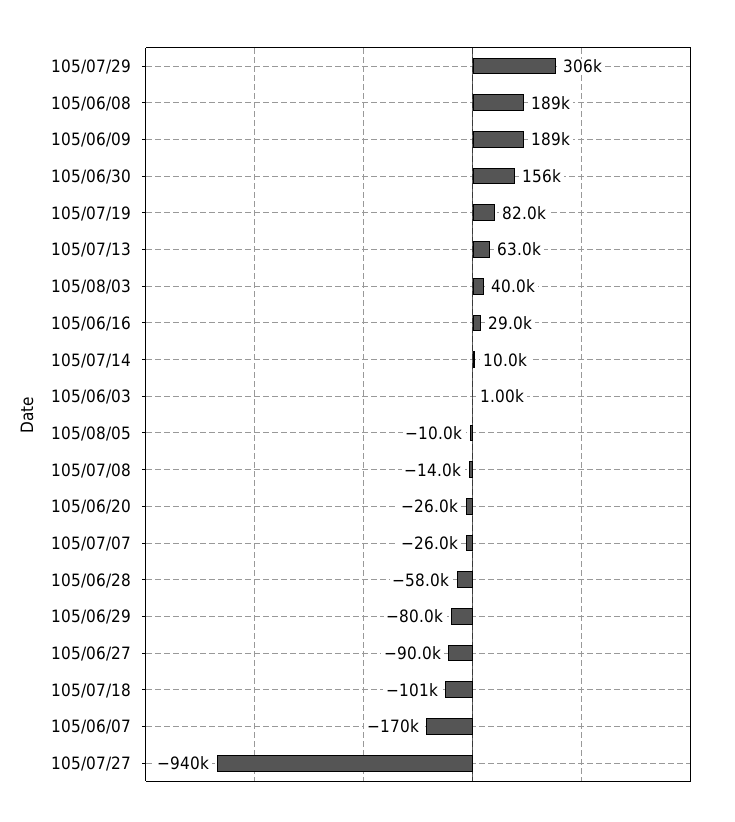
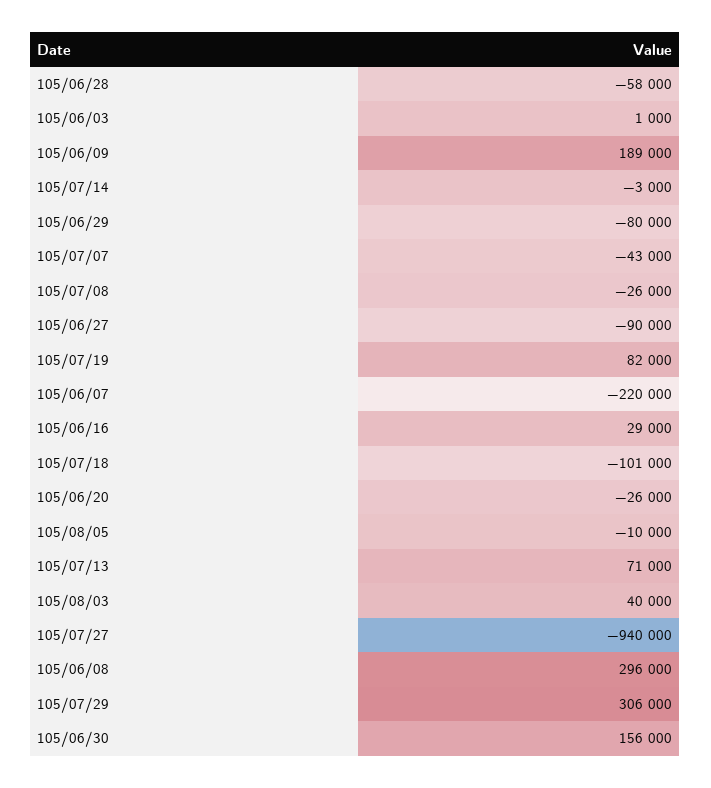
105/06/08: 189000 -> 296000
105/07/13: 63000 -> 71000
105/07/14: 10000 -> -3000
105/07/08: -14000 -> -26000
105/07/07: -26000 -> -43000
105/06/07: -170000 -> -220000

